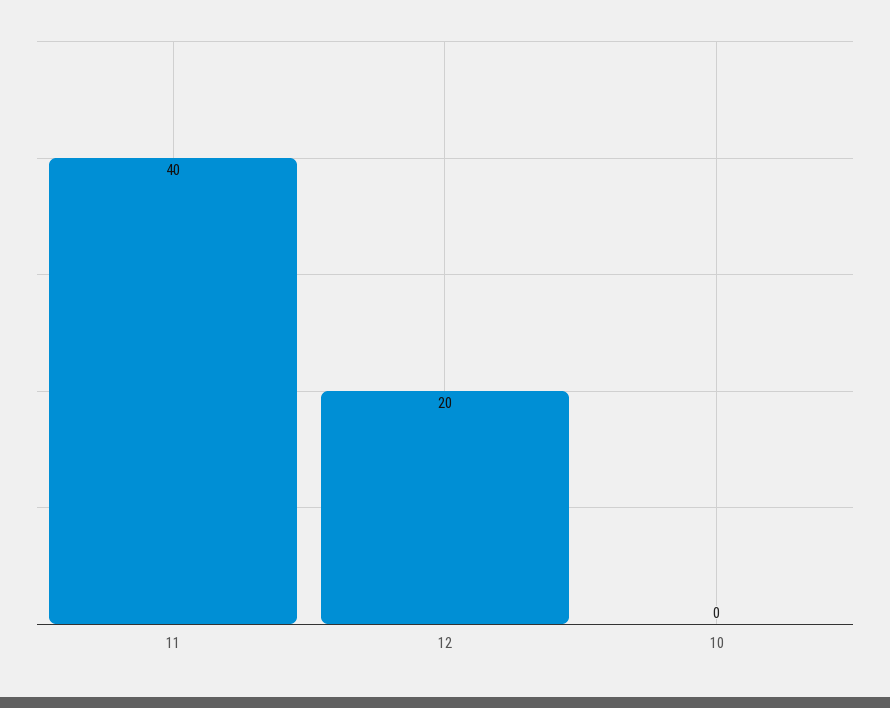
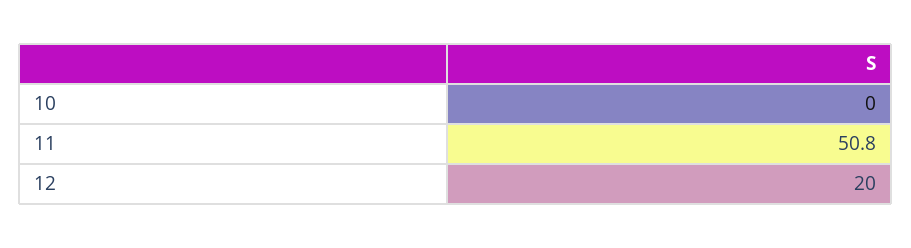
11: 40 -> 50.8

